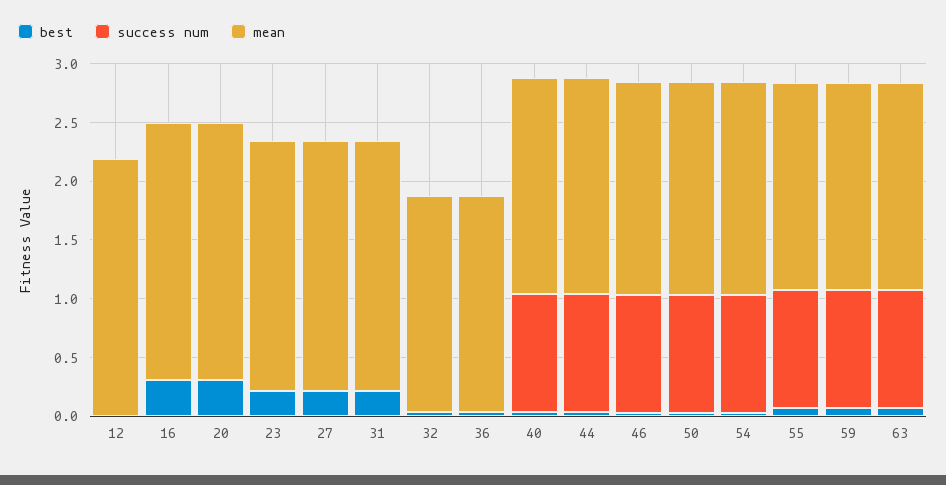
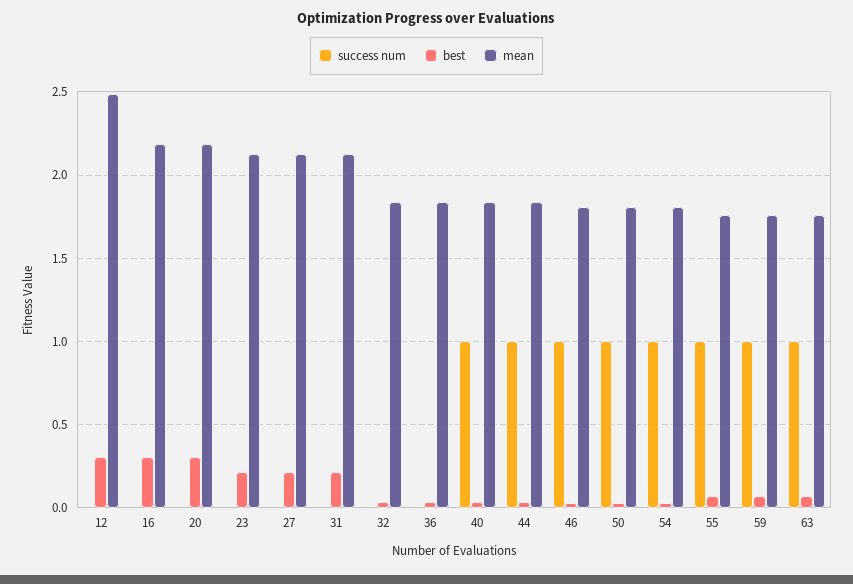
best, 12: 0 -> 0.3
mean, 12: 2.2 -> 2.5

